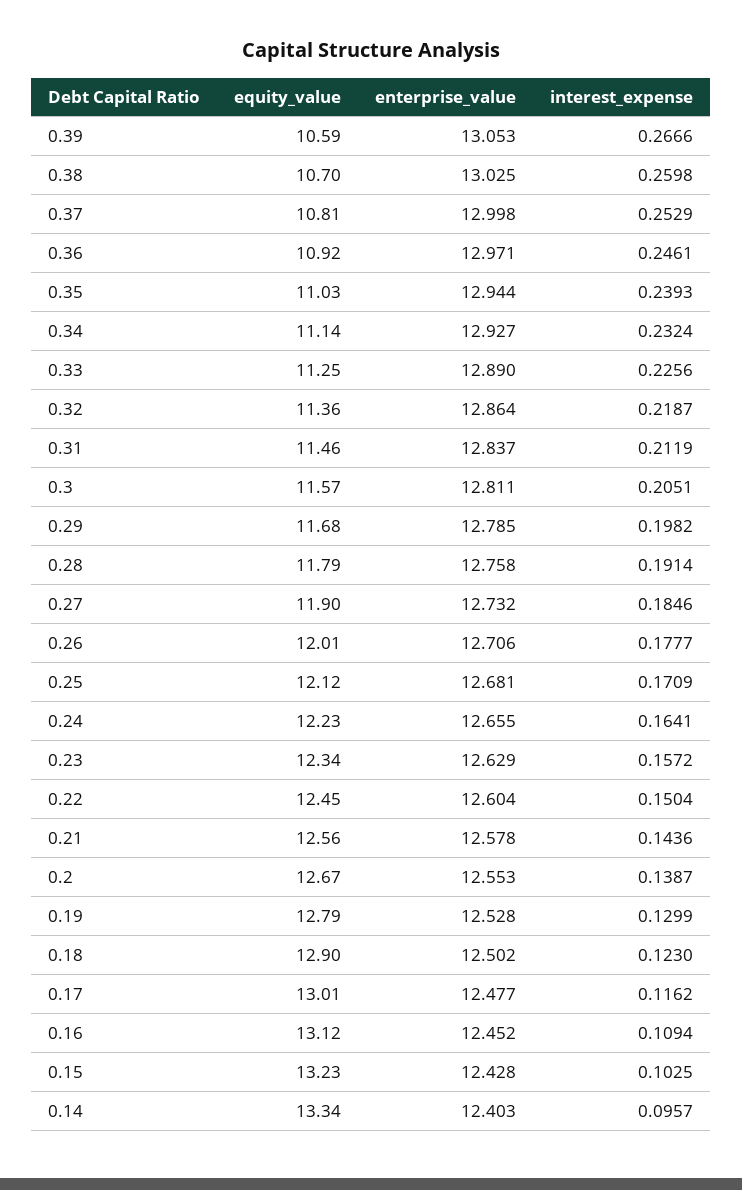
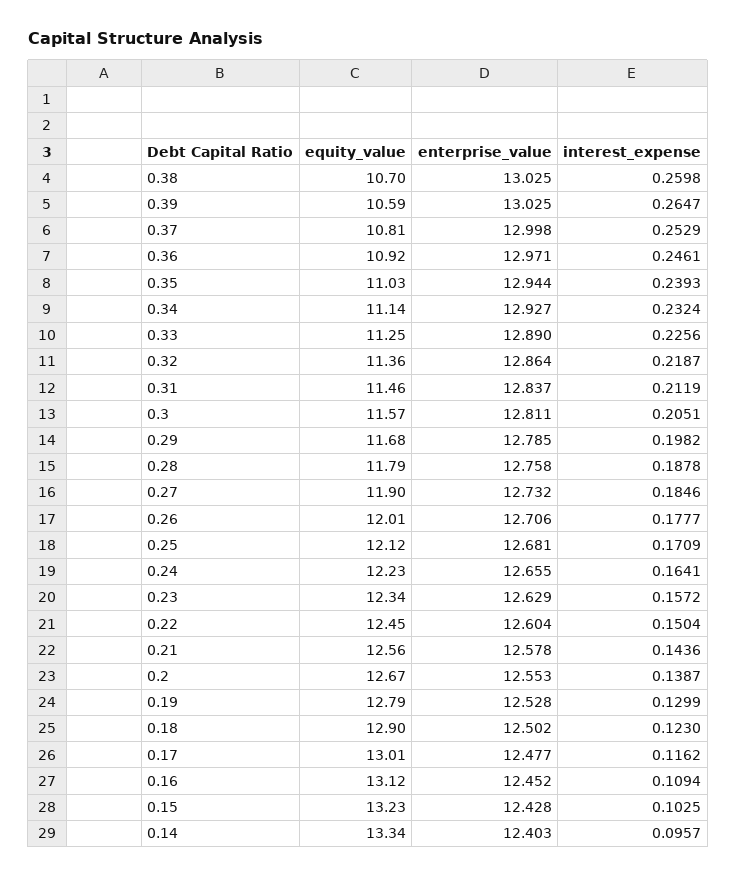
enterprise_value, 0.39: 13.053 -> 13.025
interest_expense, 0.39: 0.2666 -> 0.2647
interest_expense, 0.28: 0.1914 -> 0.1878

